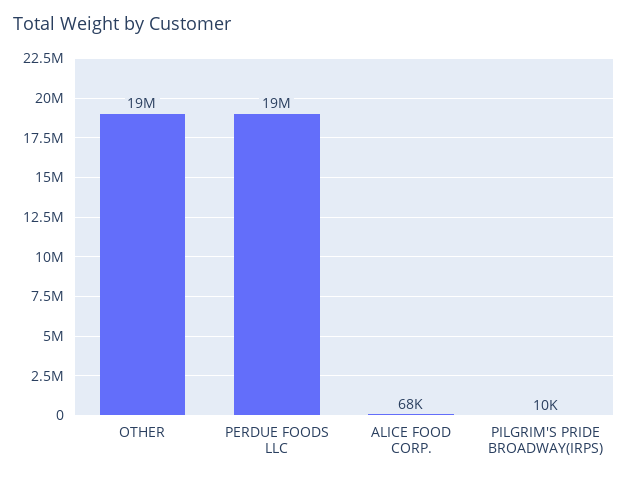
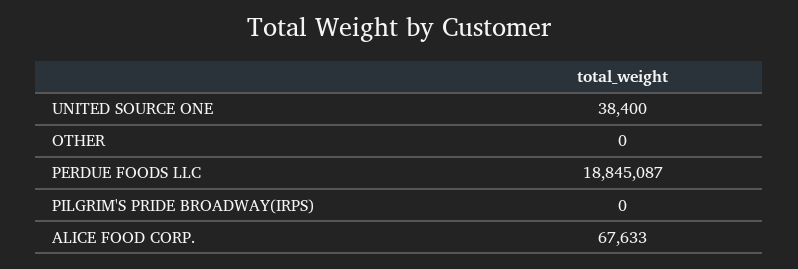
OTHER: 19000000 -> 0
PILGRIM'S PRIDE BROADWAY(IRPS): 10000 -> 0
UNITED SOURCE ONE: none -> 38400

